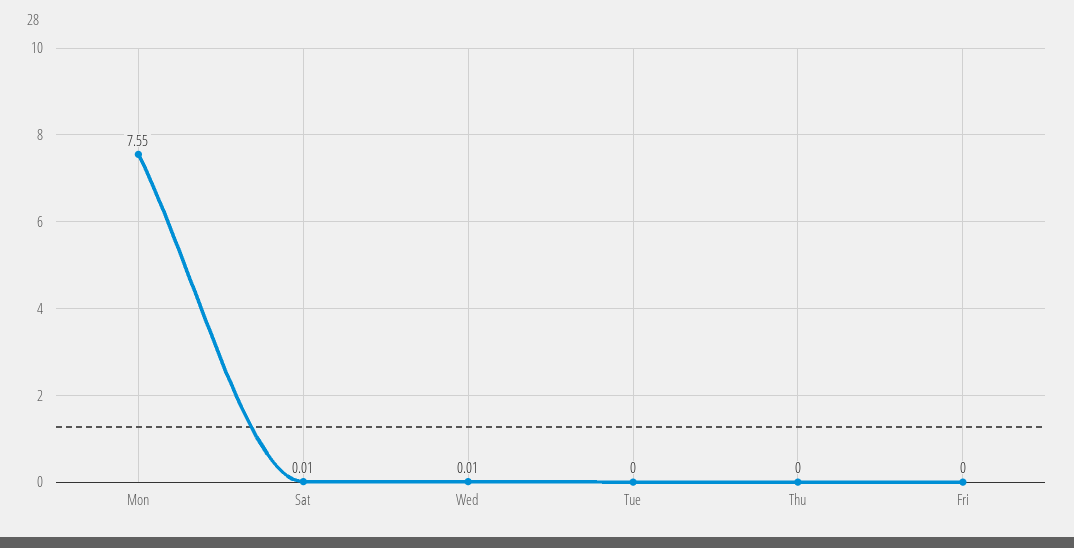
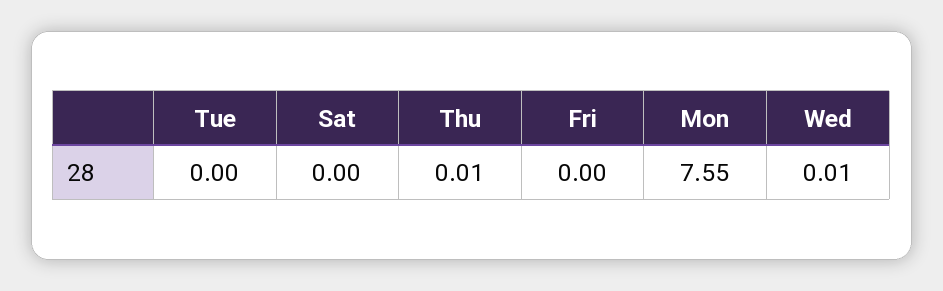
Sat: 0.01 -> 0
Thu: 0 -> 0.01

